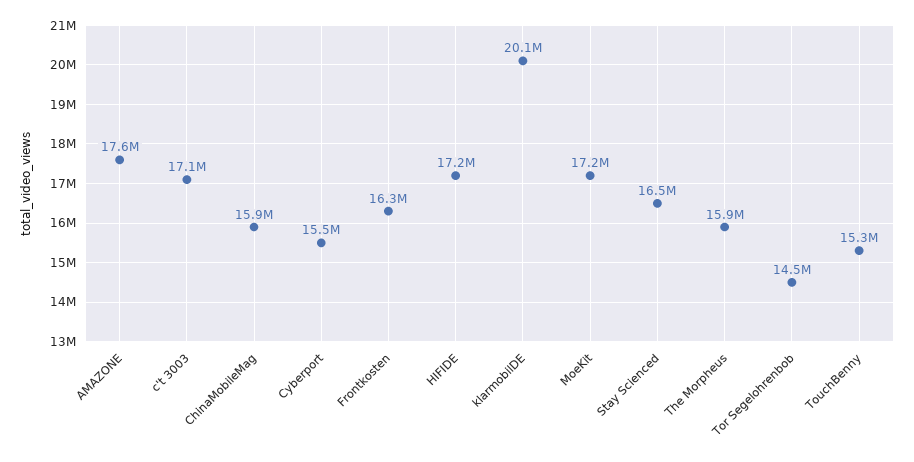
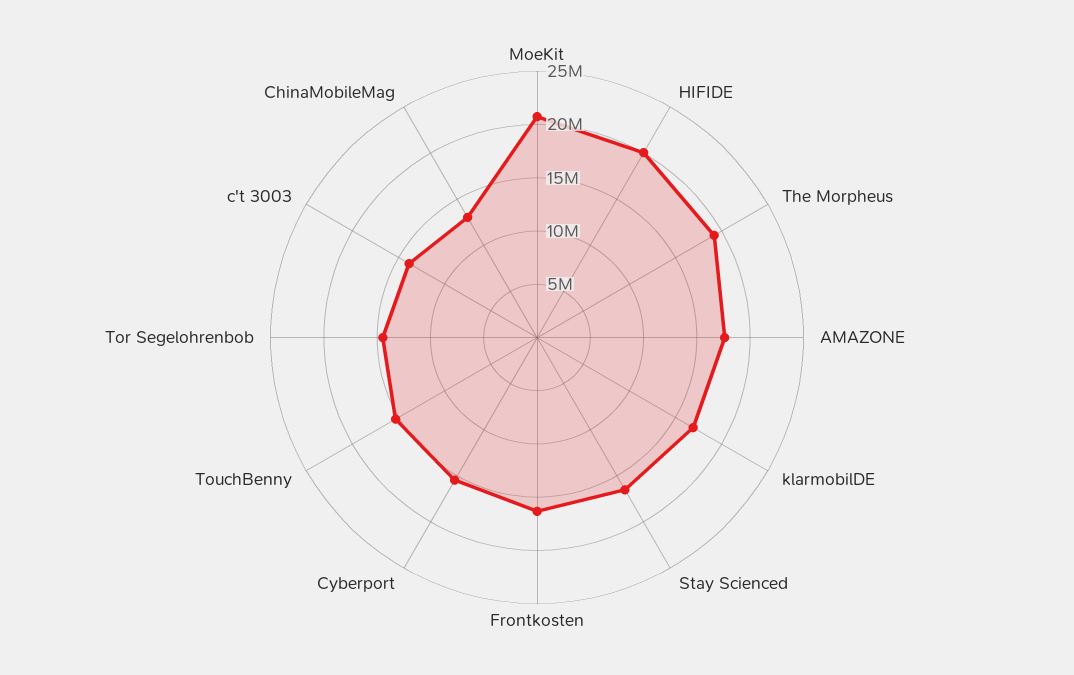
c't 3003: 17100000 -> 14000000
ChinaMobileMag: 15900000 -> 13000000
HIFIDE: 17200000 -> 20000000
klarmobilDE: 20100000 -> 17000000
MoeKit: 17200000 -> 21000000
The Morpheus: 15900000 -> 19000000

